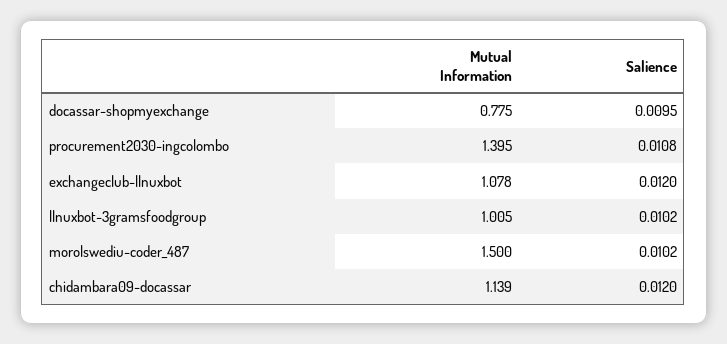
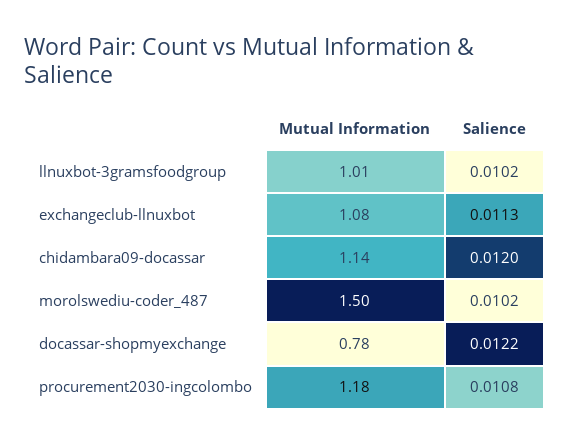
Salience, docassar-shopmyexchange: 0.0095 -> 0.0122
Mutual Information, procurement2030-ingcolombo: 1.395 -> 1.18
Salience, exchangeclub-llnuxbot: 0.012 -> 0.0113

